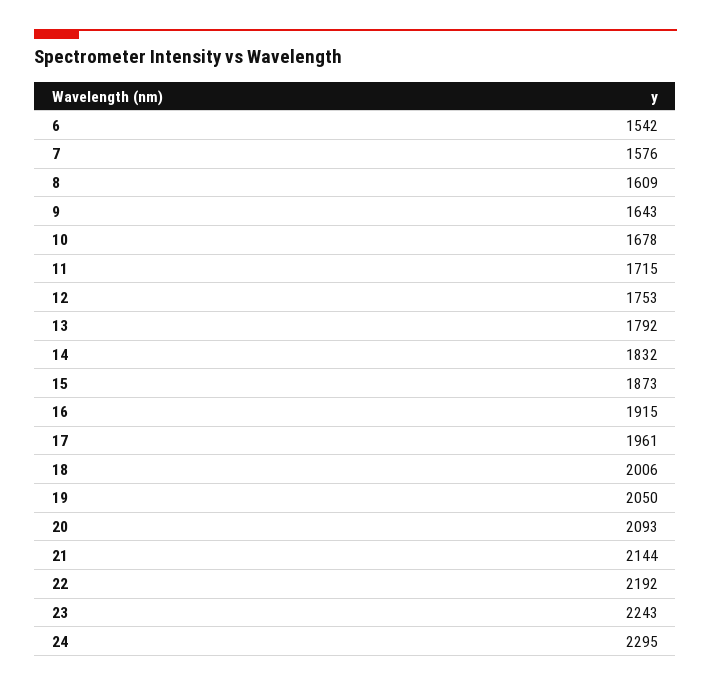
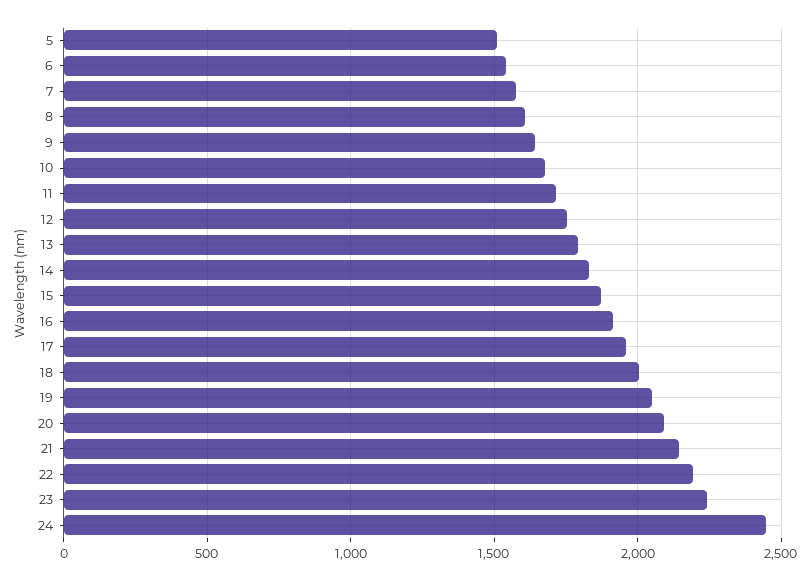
24: 2295 -> 2450
5: none -> 1500

